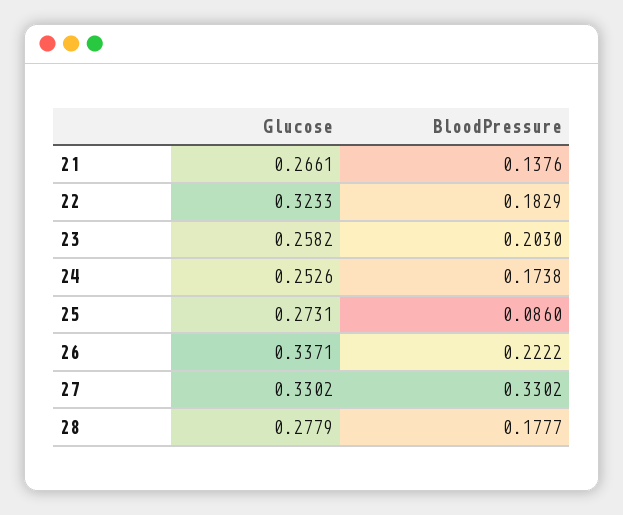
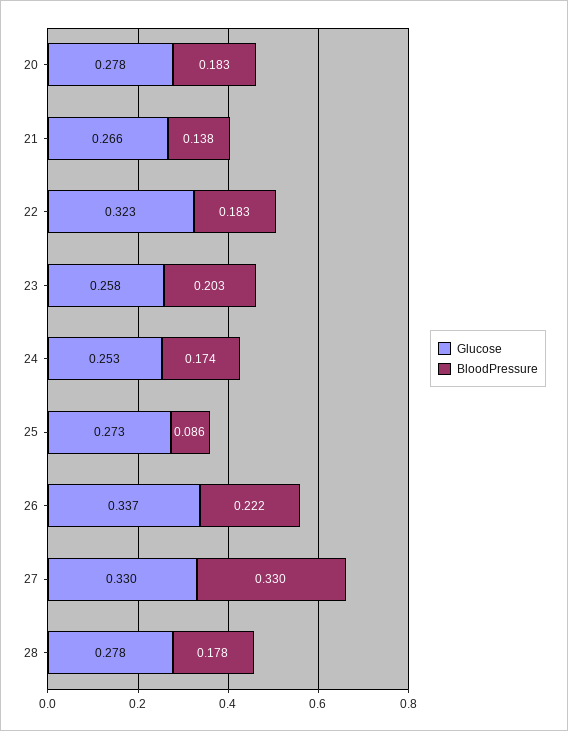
Glucose, 20: none -> 0.278
BloodPressure, 20: none -> 0.183

